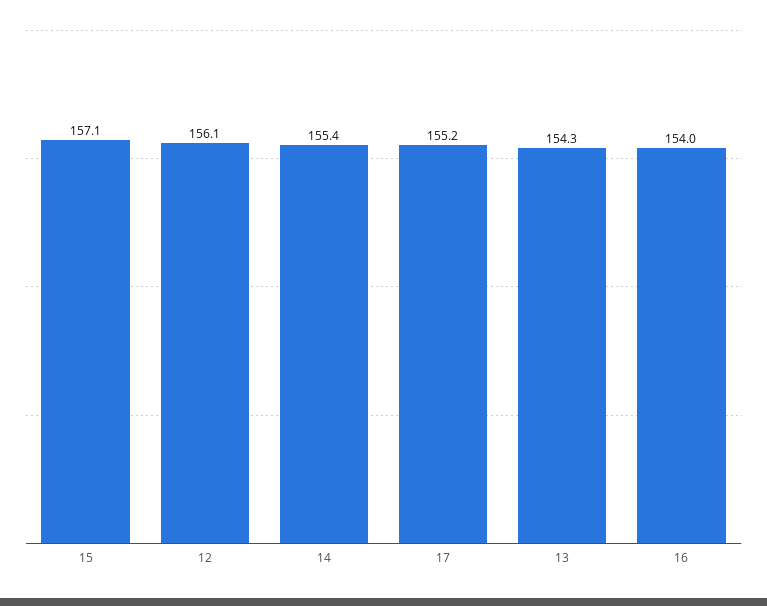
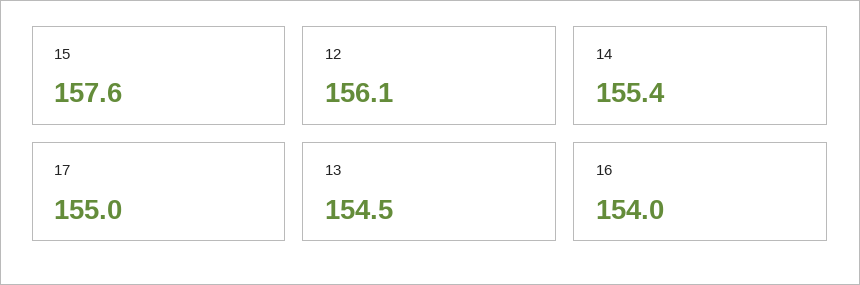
15: 157.1 -> 157.6
17: 155.2 -> 155
13: 154.3 -> 154.5

